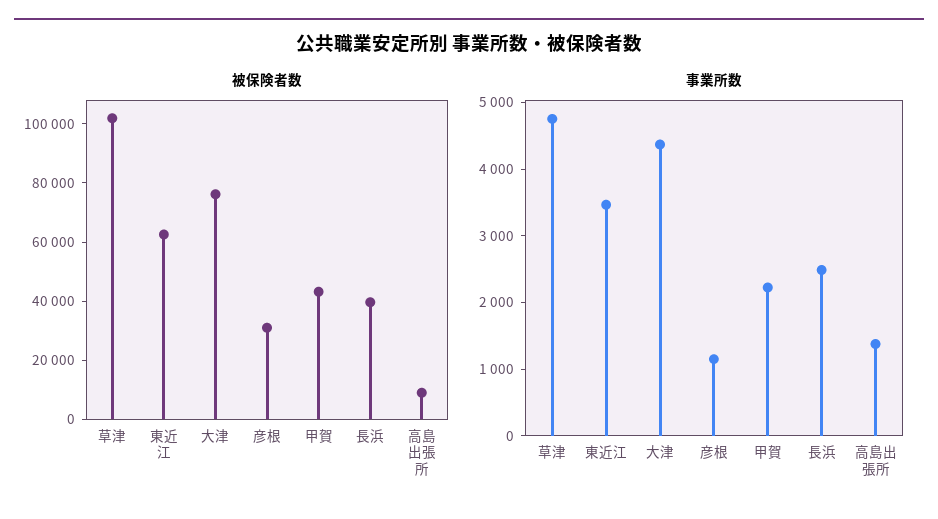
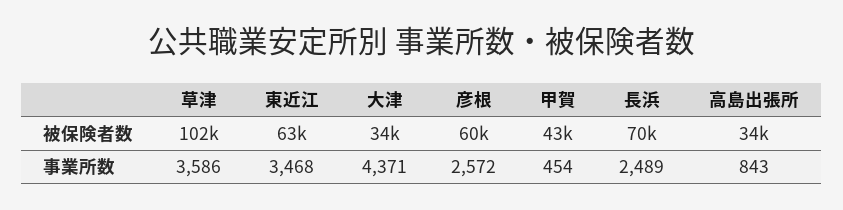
被保険者数, 大津: 75000 -> 34000
被保険者数, 彦根: 30000 -> 60000
被保険者数, 長浜: 40000 -> 70000
被保険者数, 高島出張所: 10000 -> 34000
事業所数, 草津: 4800 -> 3586
事業所数, 彦根: 1200 -> 2572
事業所数, 甲賀: 2200 -> 454
事業所数, 高島出張所: 1400 -> 843

